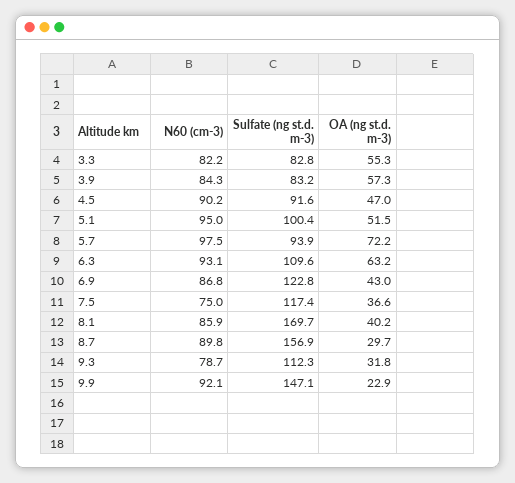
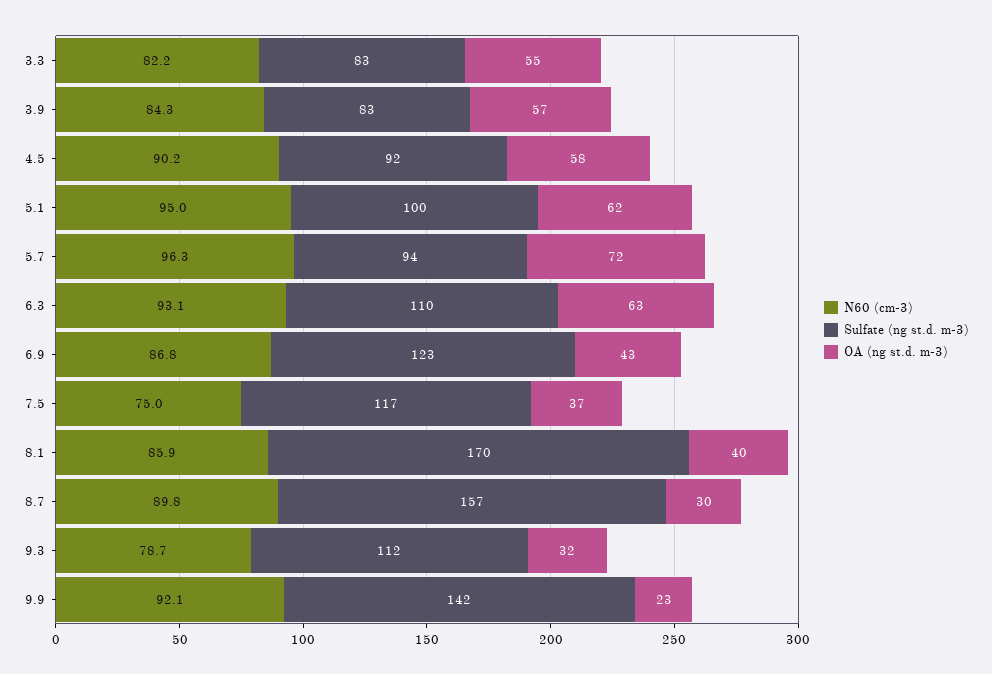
OA (ng st.d. m-3), 4.5: 47 -> 58
OA (ng st.d. m-3), 5.1: 51.5 -> 62
N60 (cm-3), 5.7: 97.5 -> 96.3
Sulfate (ng st.d. m-3), 9.9: 147.1 -> 142

